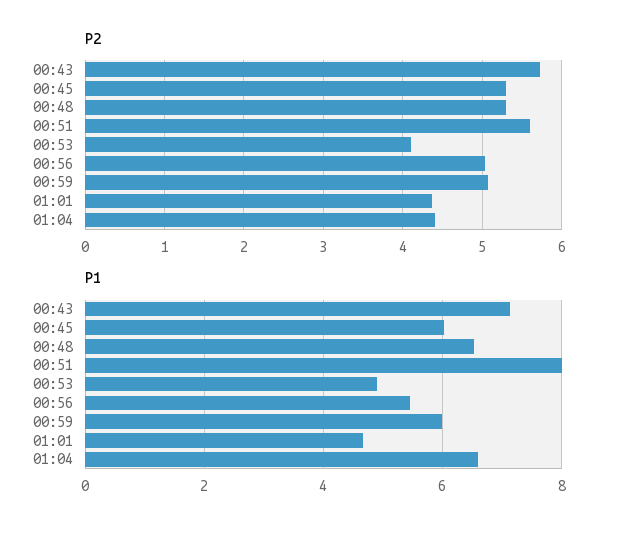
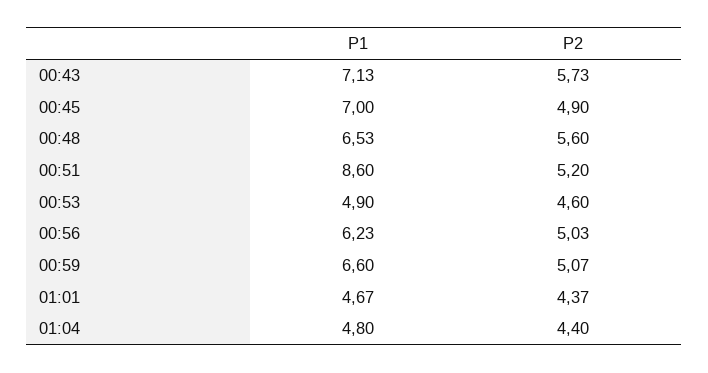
P2, 00:45: 5.3 -> 4.9
P2, 00:48: 5.3 -> 5.6
P2, 00:51: 5.6 -> 5.2
P2, 00:53: 4.1 -> 4.6
P1, 00:45: 6 -> 7
P1, 00:51: 8 -> 8.6
P1, 00:56: 5.4 -> 6.23
P1, 00:59: 6 -> 6.6
P1, 01:04: 6.6 -> 4.8

